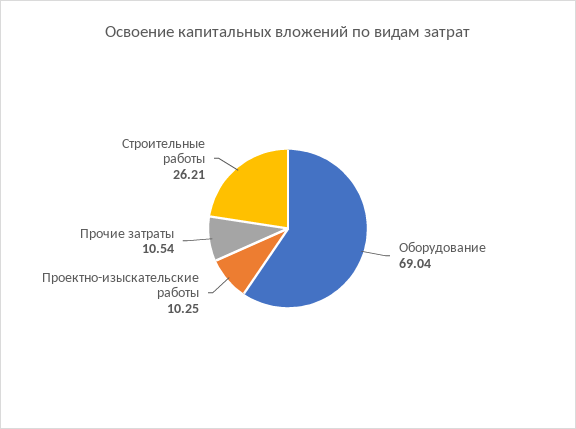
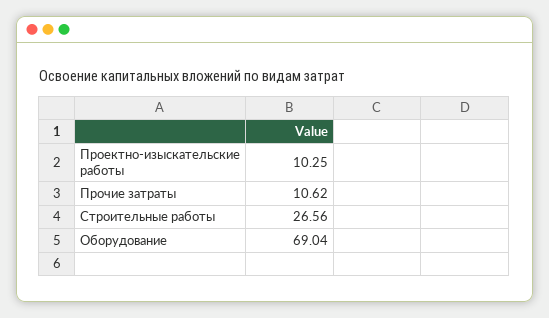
Прочие затраты: 10.54 -> 10.62
Строительные работы: 26.21 -> 26.56

